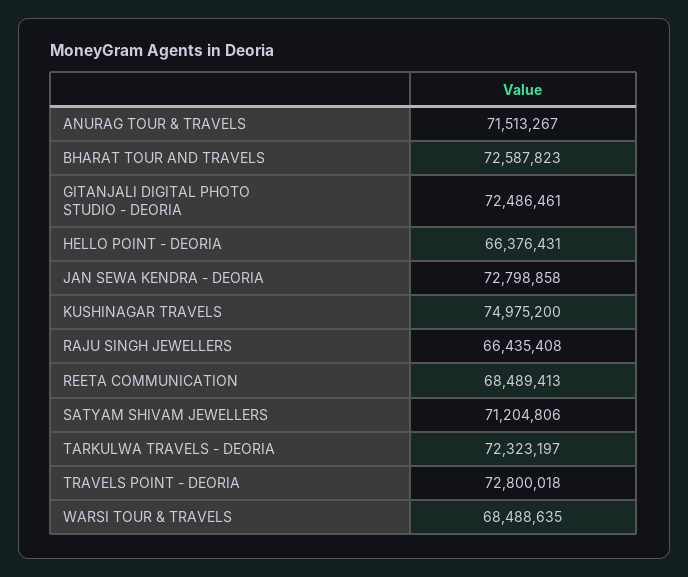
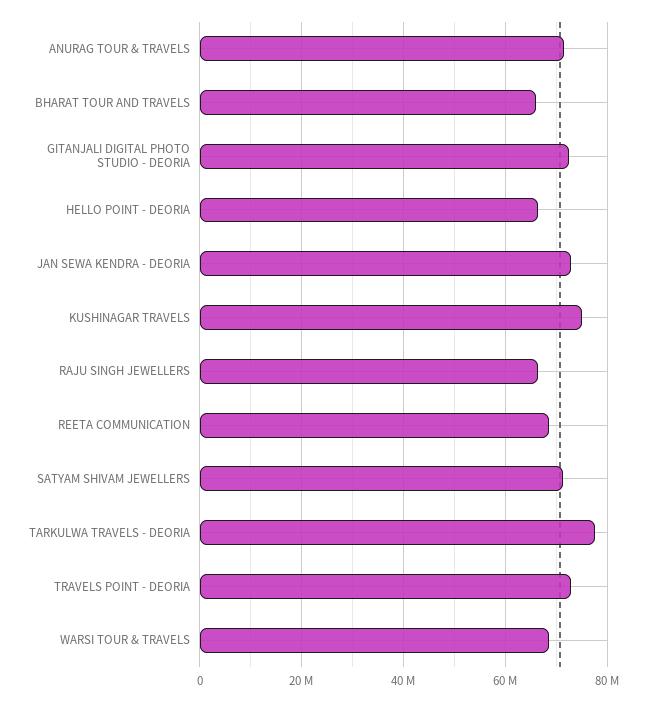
BHARAT TOUR AND TRAVELS: 72587823 -> 66000000
TARKULWA TRAVELS - DEORIA: 72323197 -> 78000000

